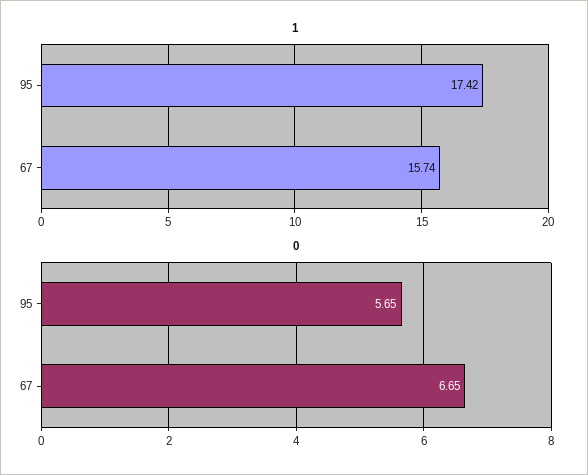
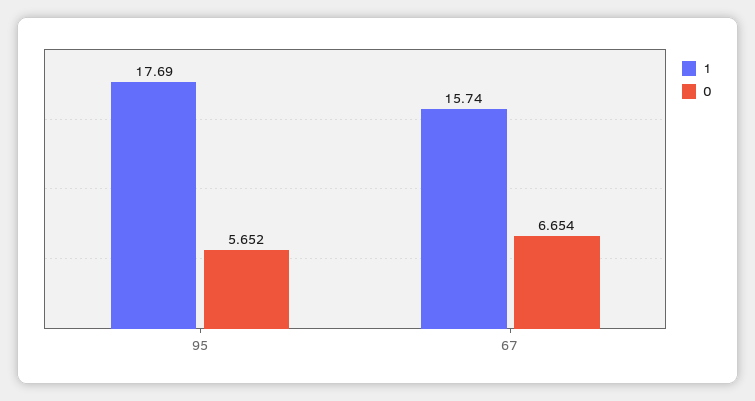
1, 95: 17.42 -> 17.69

